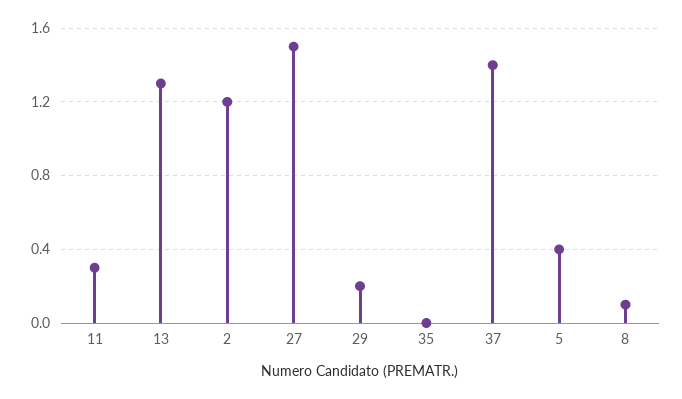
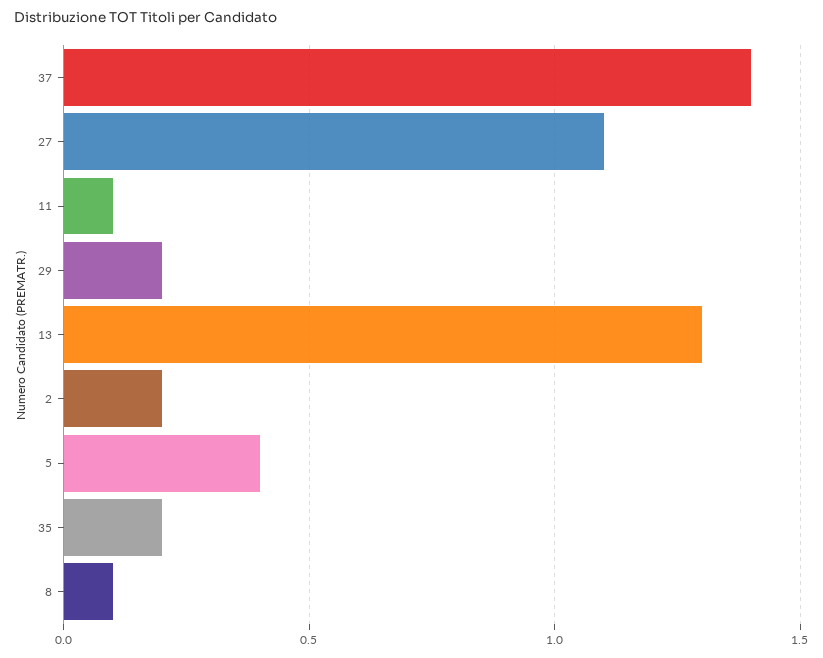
11: 0.3 -> 0.1
2: 1.2 -> 0.2
27: 1.5 -> 1.1
35: 0 -> 0.2

